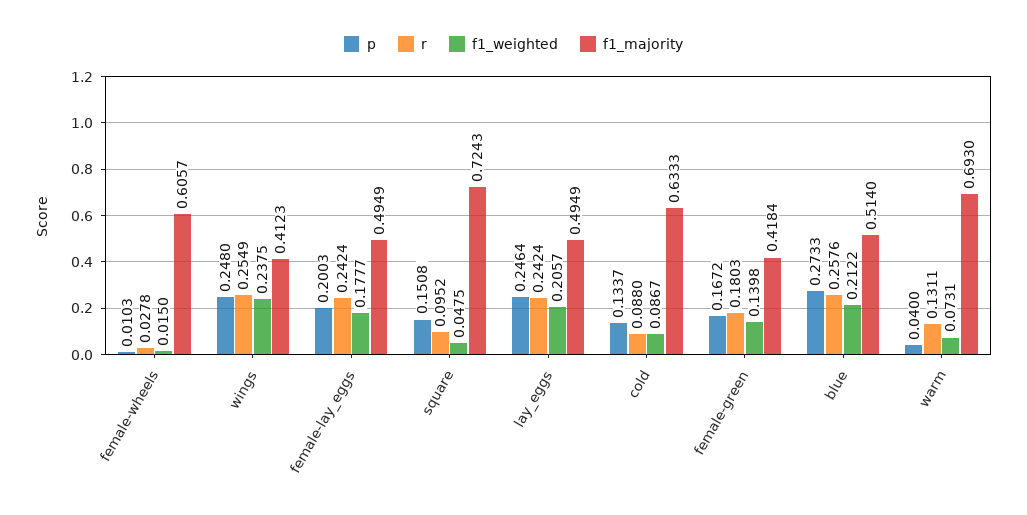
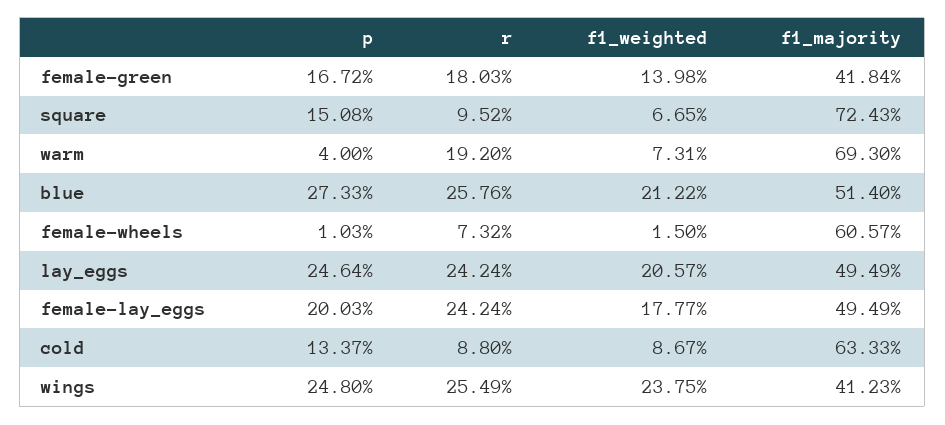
r, female-wheels: 0.0278 -> 0.0732
f1_weighted, square: 0.0475 -> 0.0665
r, warm: 0.1311 -> 0.192

